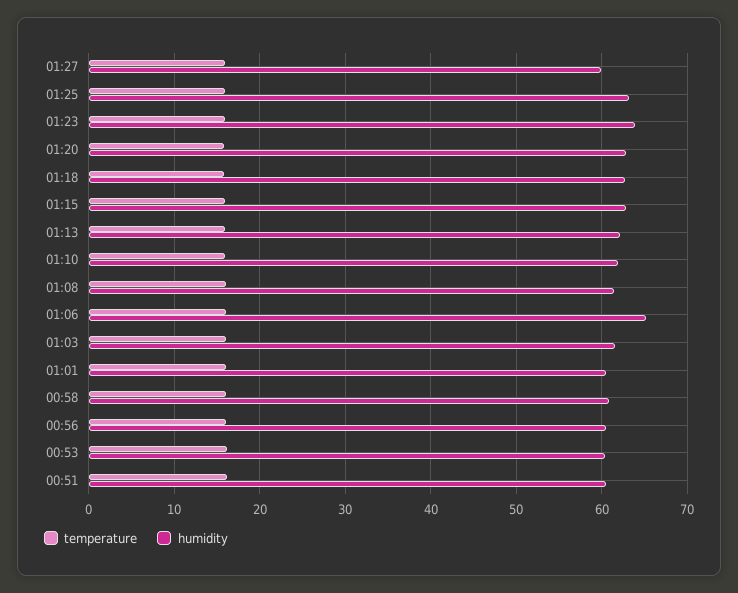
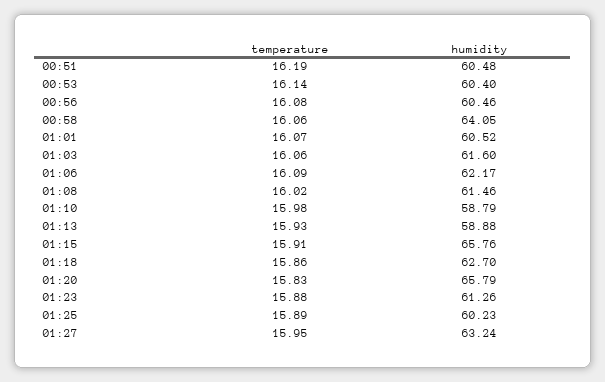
humidity, 01:27: 60 -> 63.24
humidity, 01:25: 63 -> 60.23
humidity, 01:23: 64 -> 61.26
humidity, 01:20: 63 -> 65.79
humidity, 01:15: 63 -> 65.76
humidity, 01:13: 62 -> 58.88
humidity, 01:10: 62 -> 58.79
humidity, 01:06: 65 -> 62.17
humidity, 00:58: 61 -> 64.05

